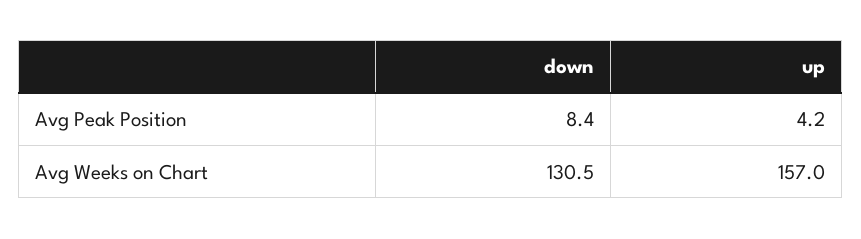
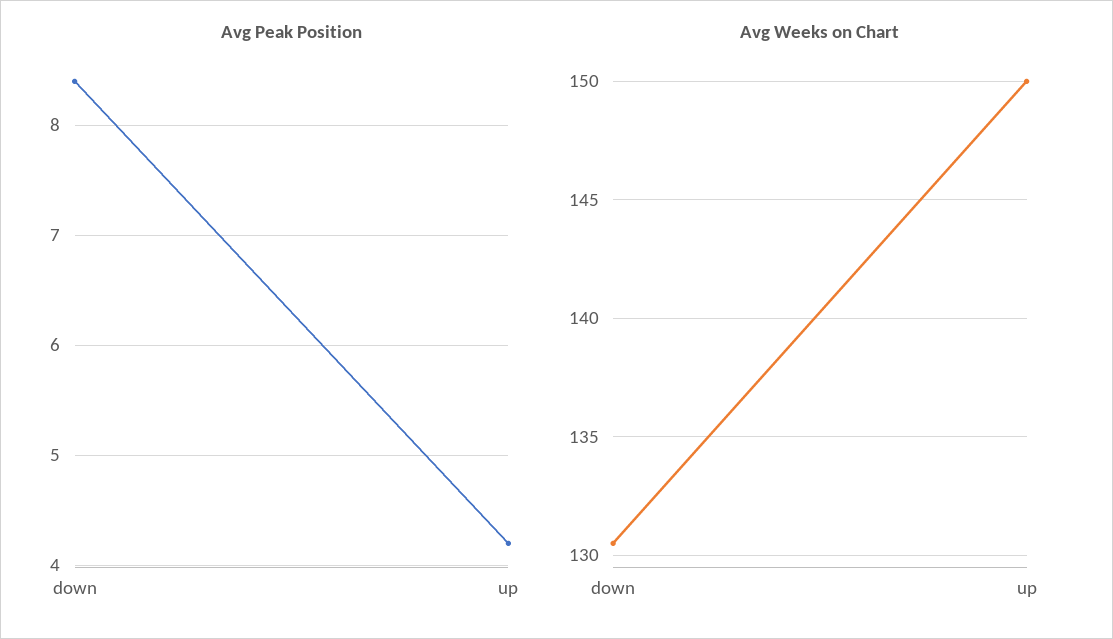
Avg Weeks on Chart, up: 157 -> 150

